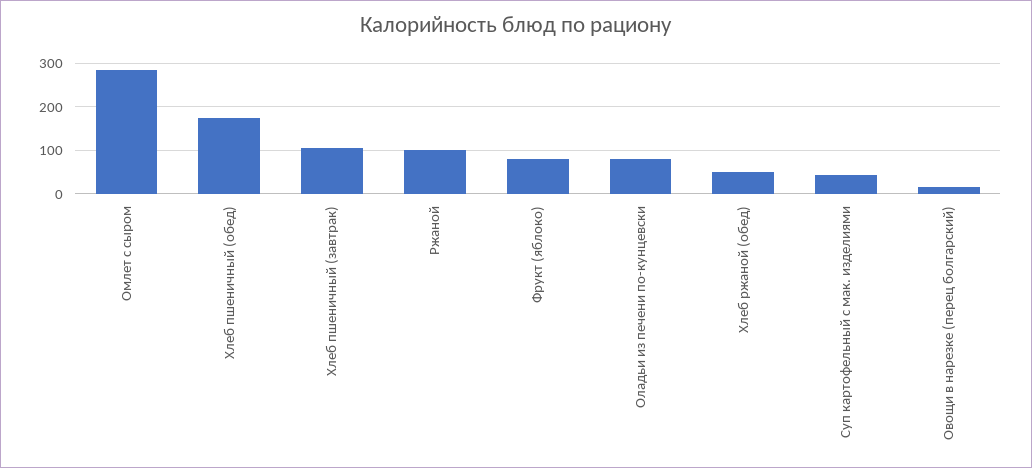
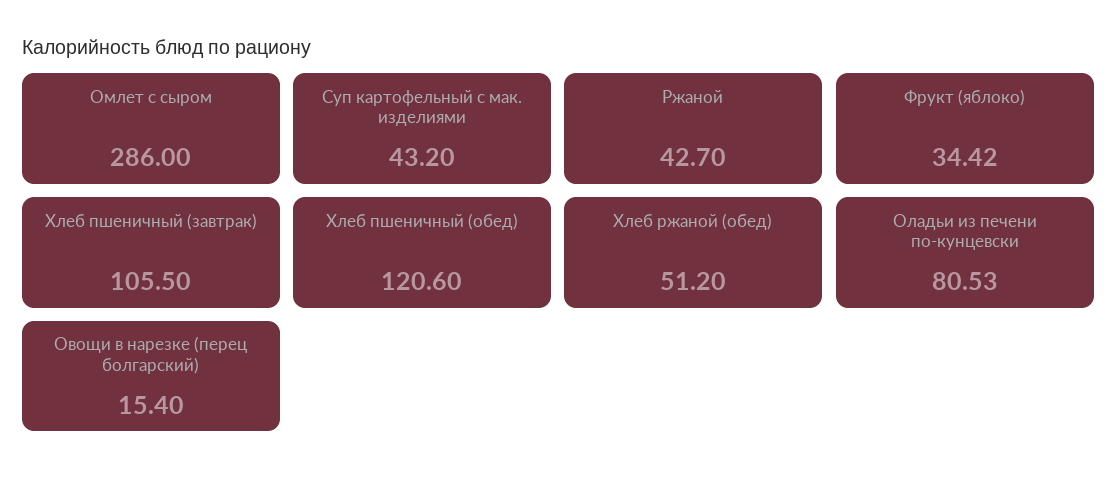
Хлеб пшеничный (обед): 180 -> 120.6
Ржаной: 100 -> 42.7
Фрукт (яблоко): 80 -> 34.42

